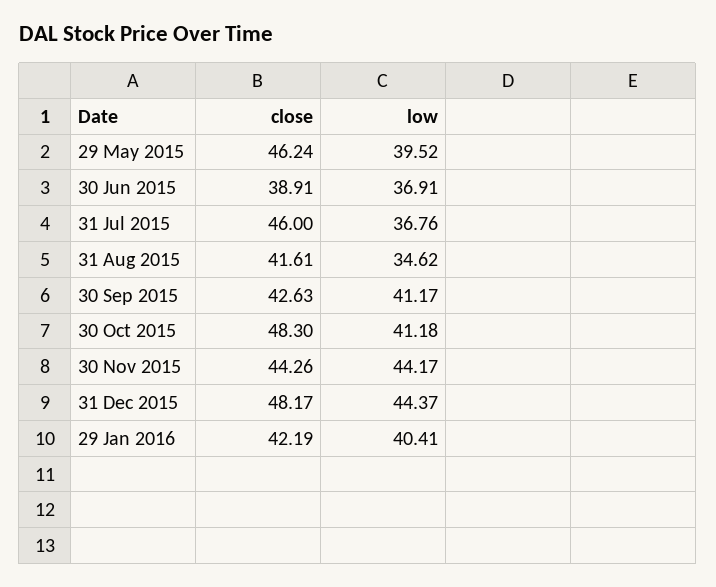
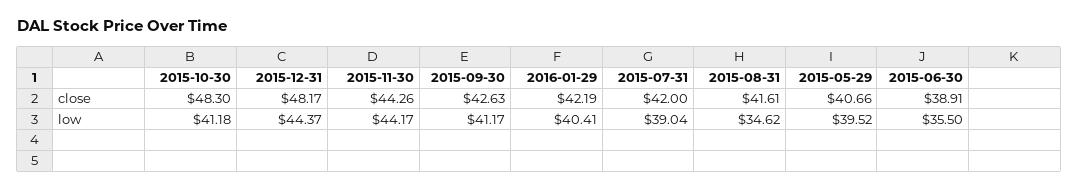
close, 29 May 2015: 46.24 -> 40.66
low, 30 Jun 2015: 36.91 -> 35.5
close, 31 Jul 2015: 46 -> 42
low, 31 Jul 2015: 36.76 -> 39.04

